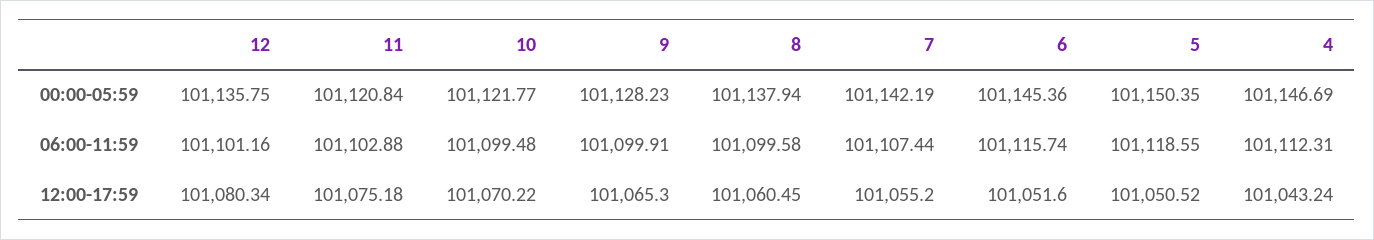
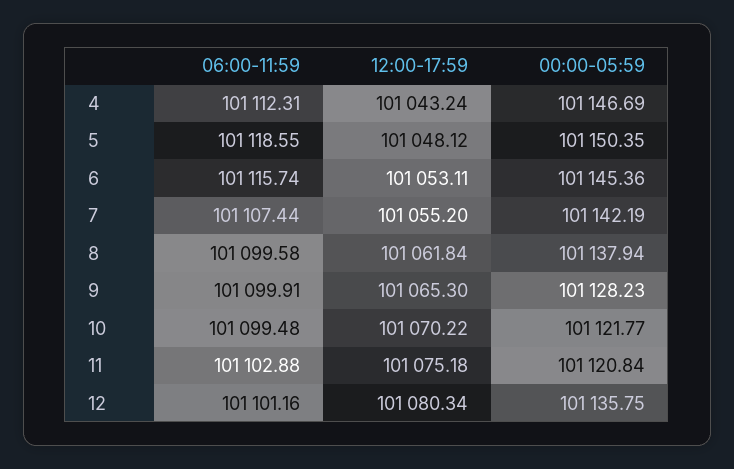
8, 12:00-17:59: 101060.45 -> 101061.84
6, 12:00-17:59: 101051.6 -> 101053.11
5, 12:00-17:59: 101050.52 -> 101048.12

